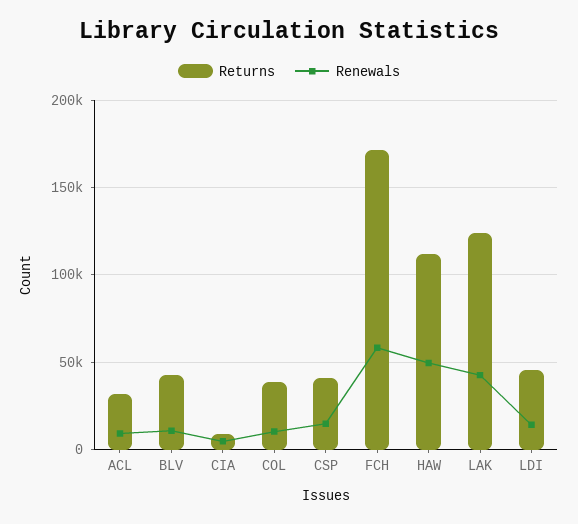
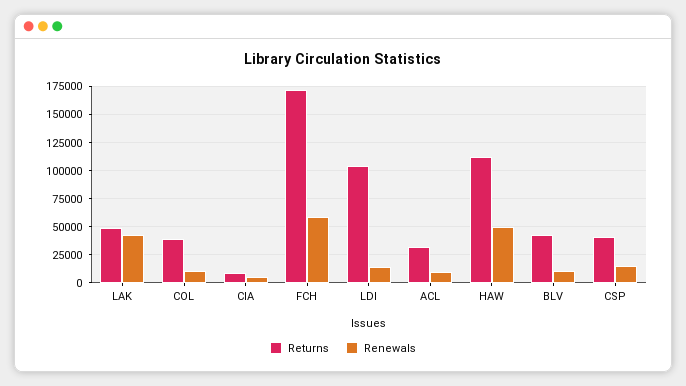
Returns, LAK: 125000 -> 50000
Returns, LDI: 45000 -> 100000

